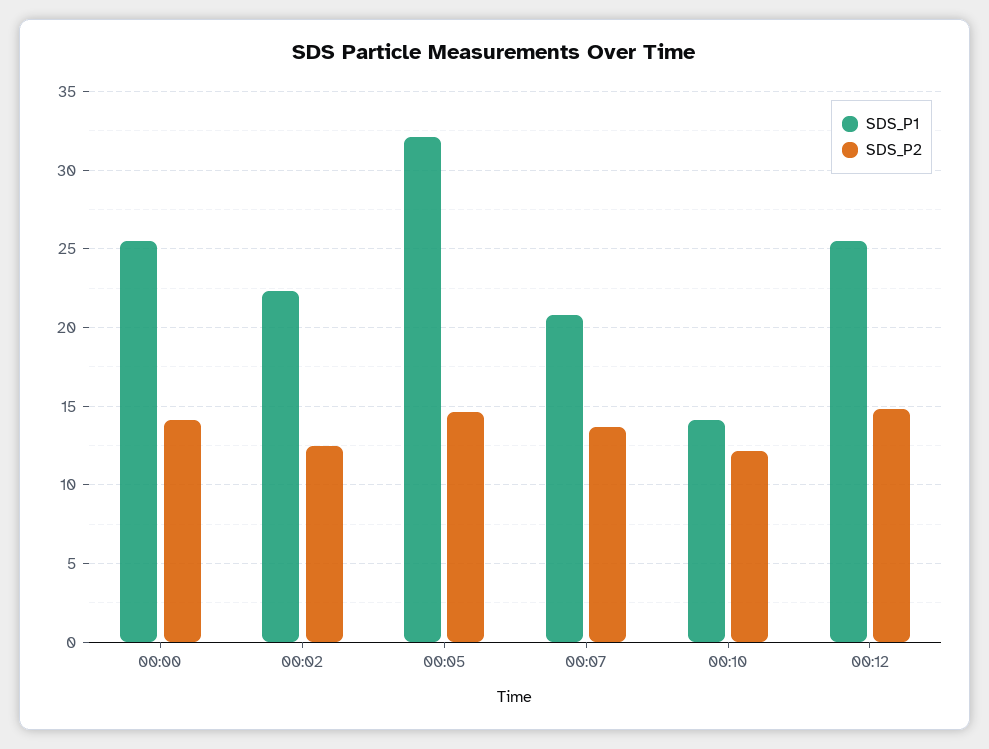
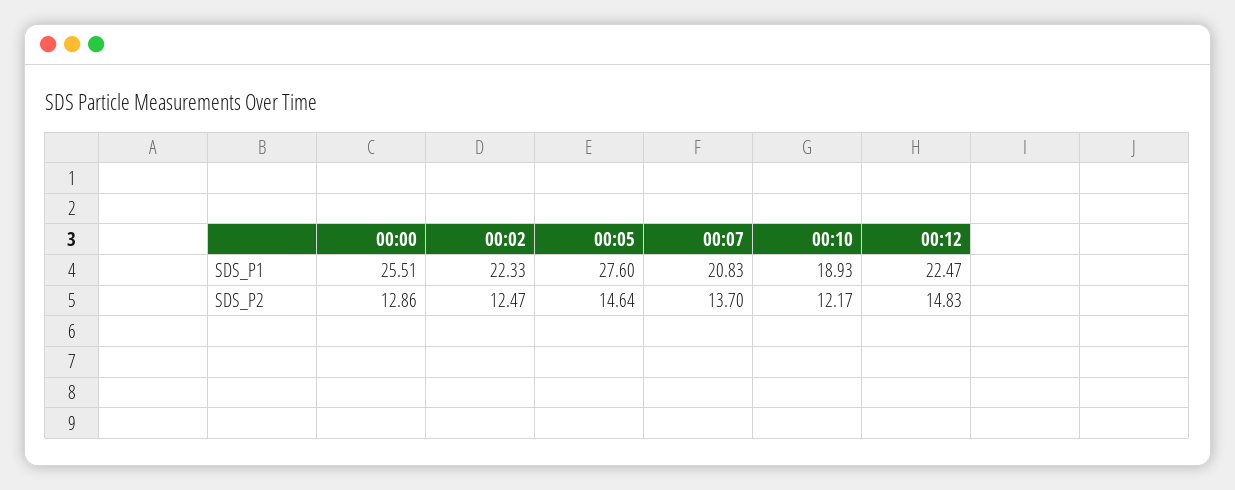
SDS_P2, 00:00: 14 -> 12.86
SDS_P1, 00:05: 32 -> 27.6
SDS_P1, 00:10: 14 -> 18.93
SDS_P1, 00:12: 25.5 -> 22.47

